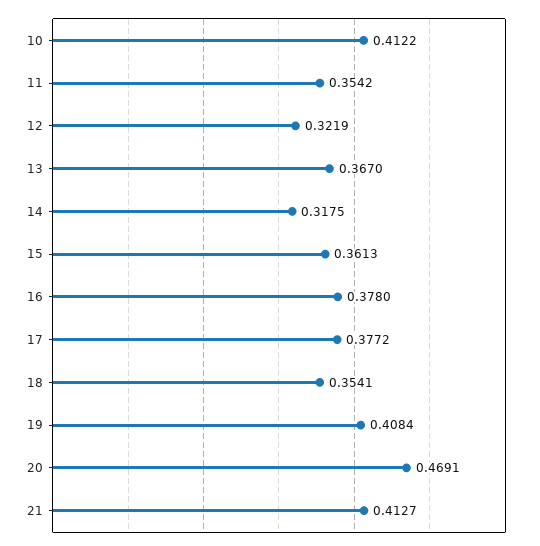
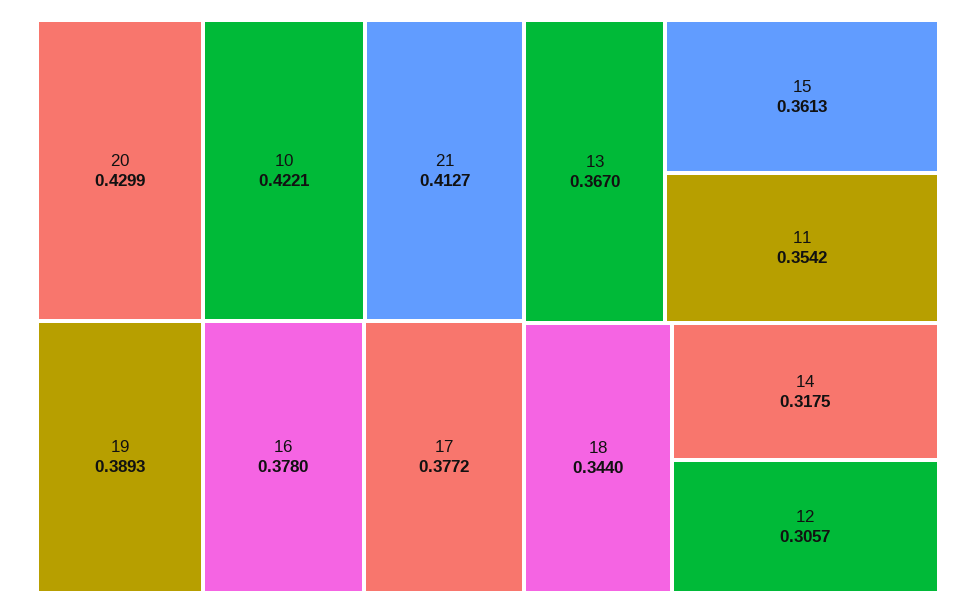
10: 0.4122 -> 0.4221
12: 0.3219 -> 0.3057
18: 0.3541 -> 0.344
19: 0.4084 -> 0.3893
20: 0.4691 -> 0.4299

